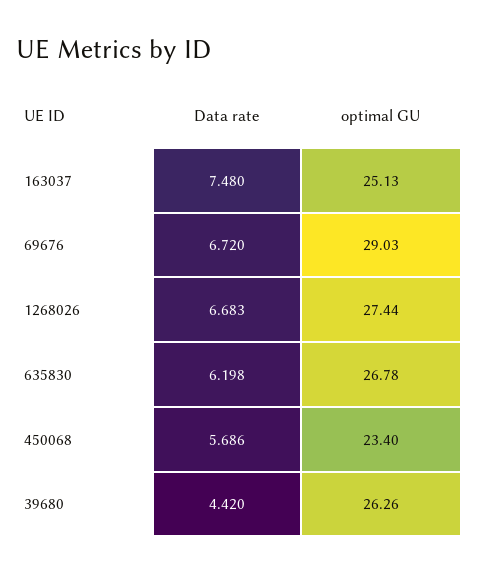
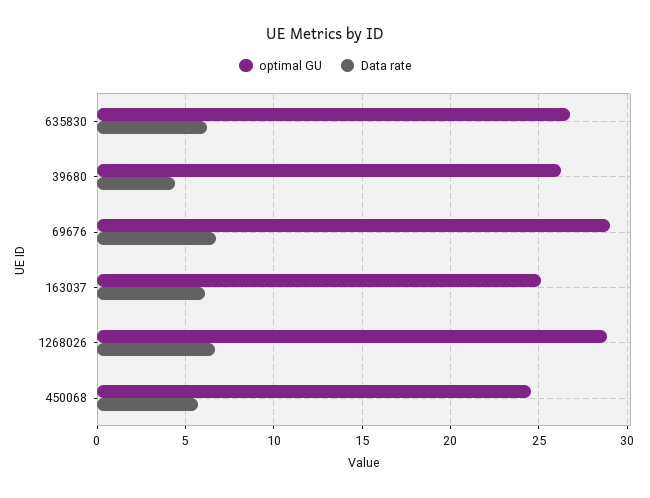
Data rate, 163037: 7.48 -> 6
optimal GU, 1268026: 27.44 -> 29
optimal GU, 450068: 23.4 -> 24.5

